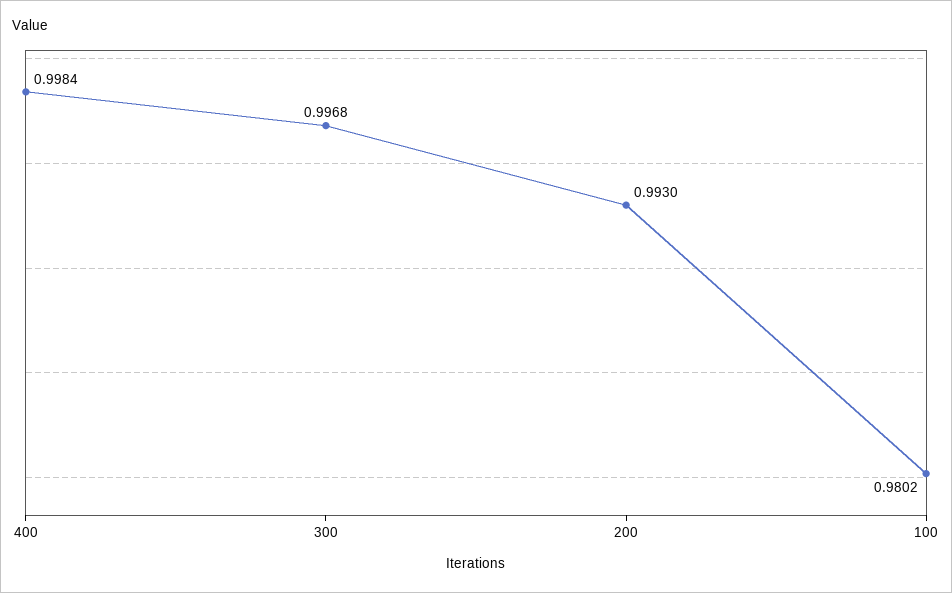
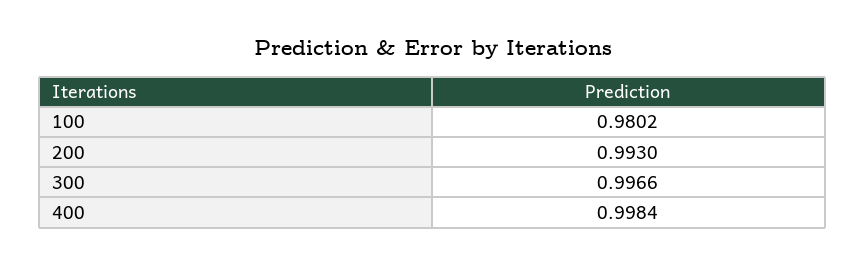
300: 0.9968 -> 0.9966

